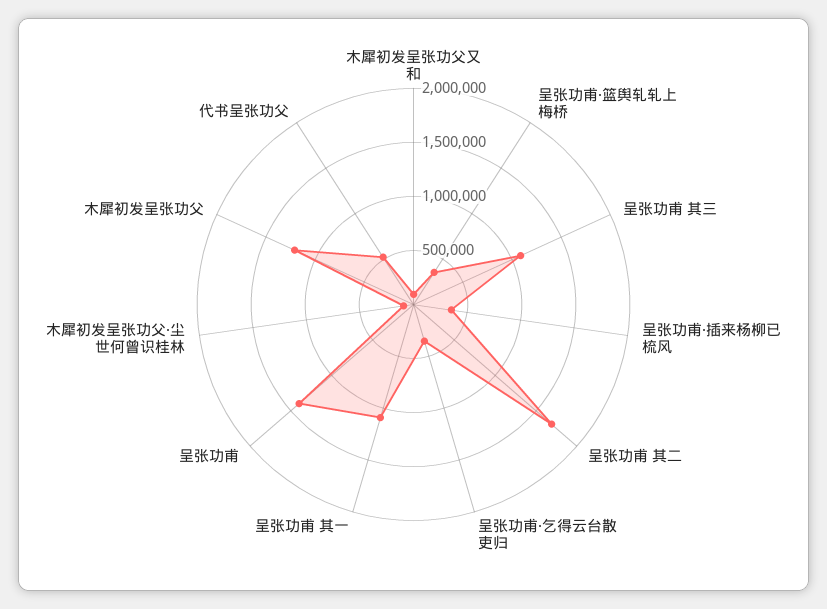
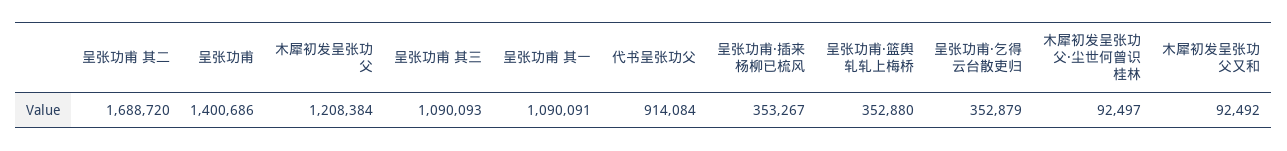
代书呈张功父: 500000 -> 914084

